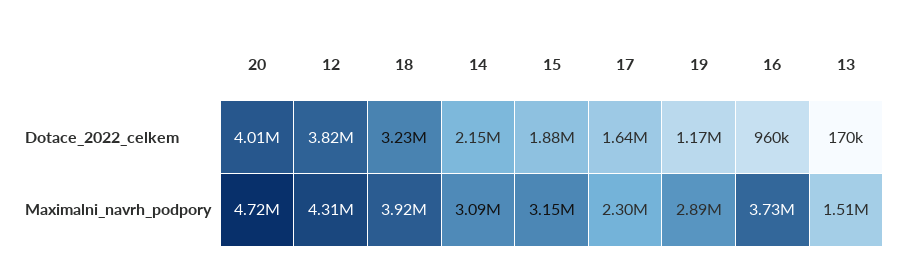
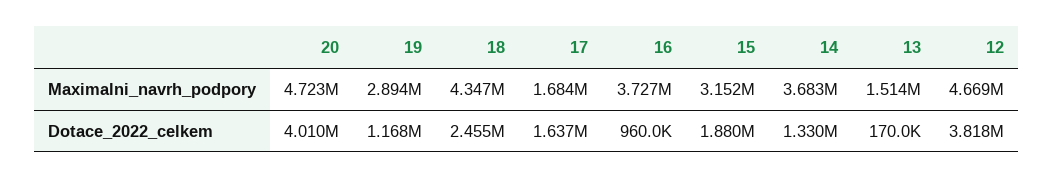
18, Dotace_2022_celkem: 3230000 -> 2455000
14, Dotace_2022_celkem: 2150000 -> 1330000
12, Maximalni_navrh_podpory: 4310000 -> 4669000
18, Maximalni_navrh_podpory: 3920000 -> 4347000
14, Maximalni_navrh_podpory: 3090000 -> 3683000
17, Maximalni_navrh_podpory: 2300000 -> 1684000

